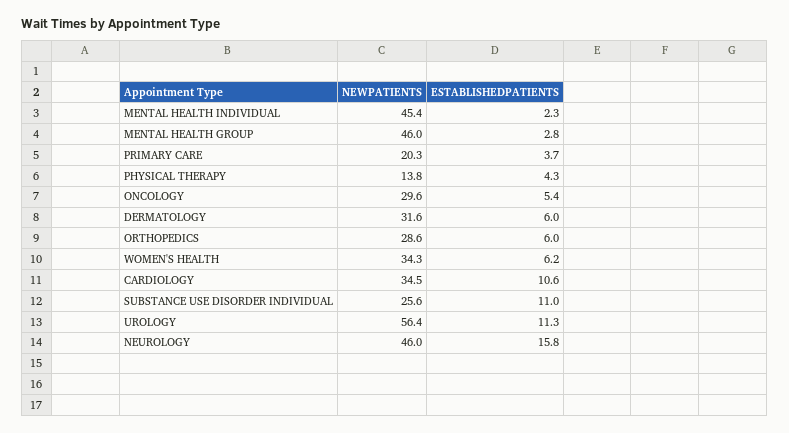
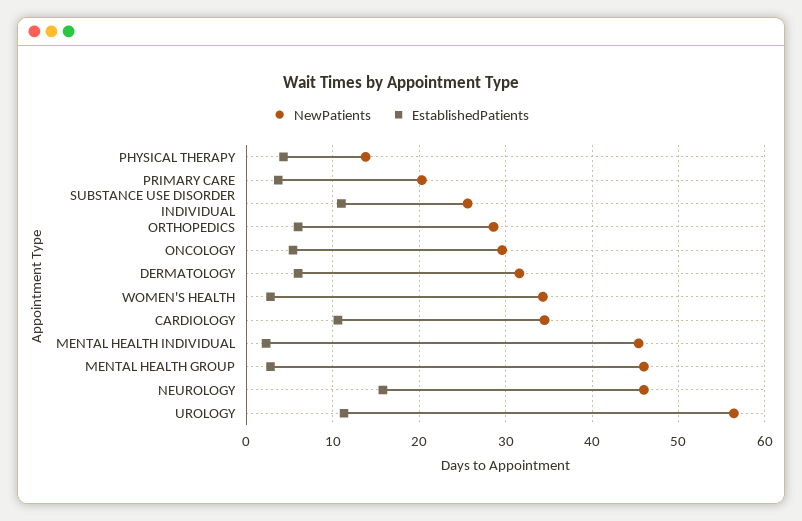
ESTABLISHEDPATIENTS, WOMEN'S HEALTH: 6.2 -> 3

